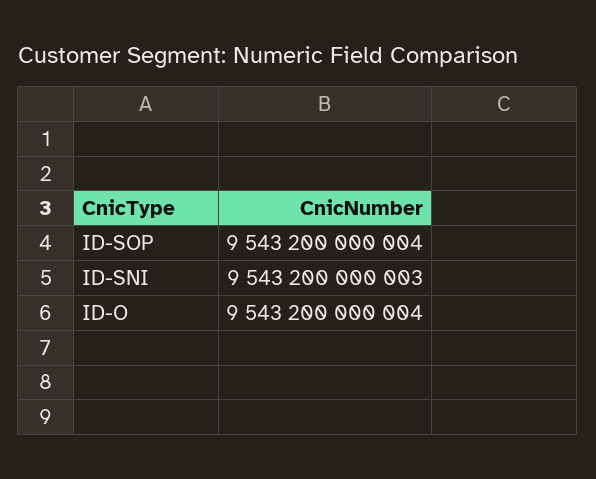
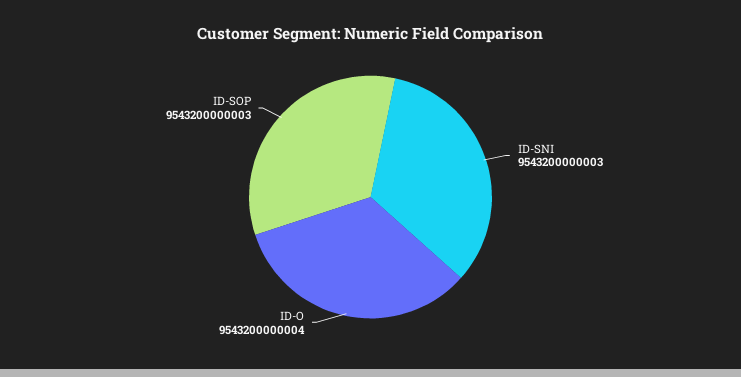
ID-SOP: 9543200000004 -> 9543200000003

